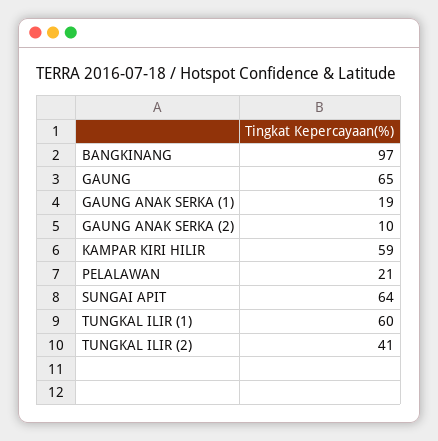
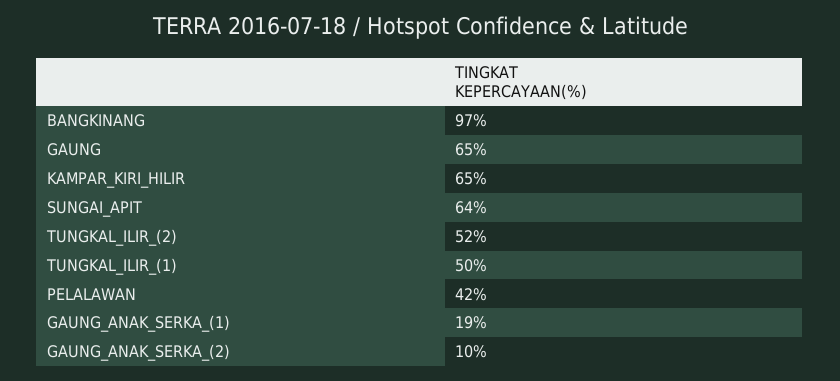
KAMPAR KIRI HILIR: 59 -> 65
PELALAWAN: 21 -> 42
TUNGKAL ILIR (1): 60 -> 50
TUNGKAL ILIR (2): 41 -> 52

